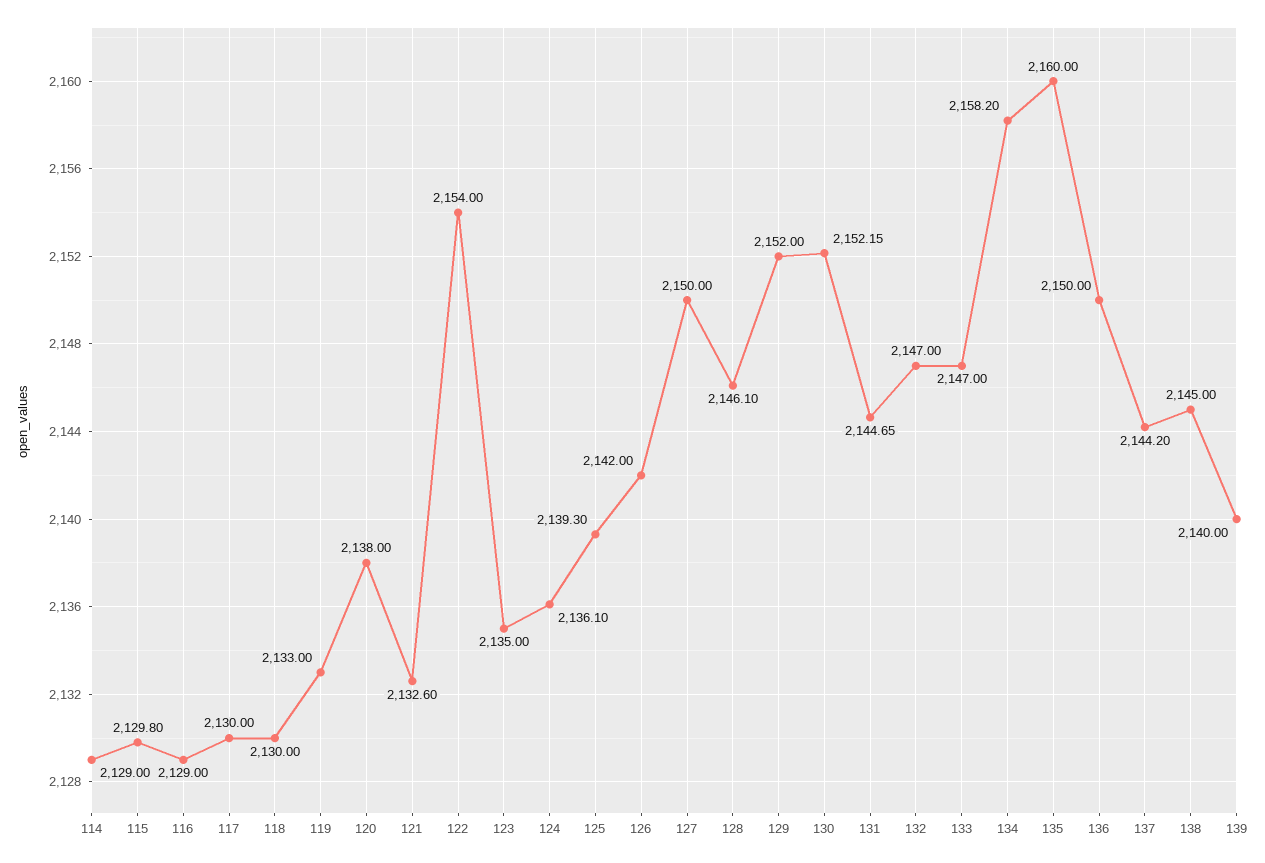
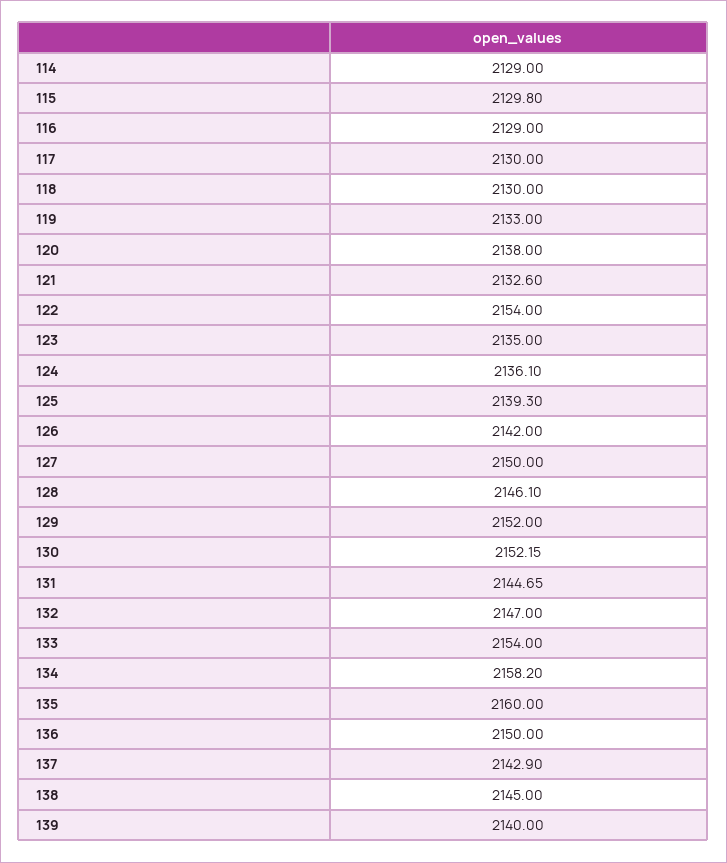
133: 2147 -> 2154
137: 2144.2 -> 2142.9

